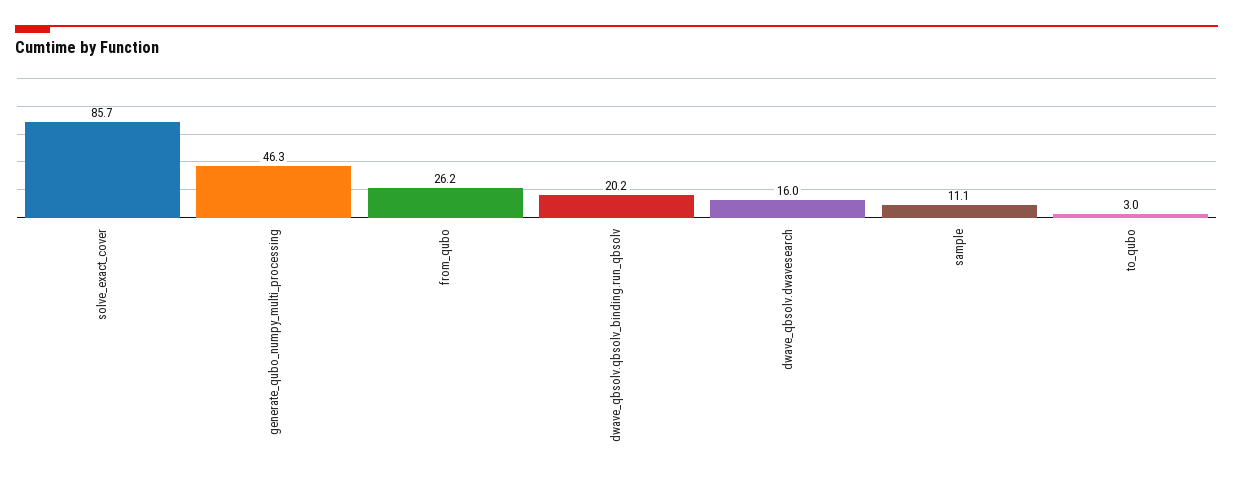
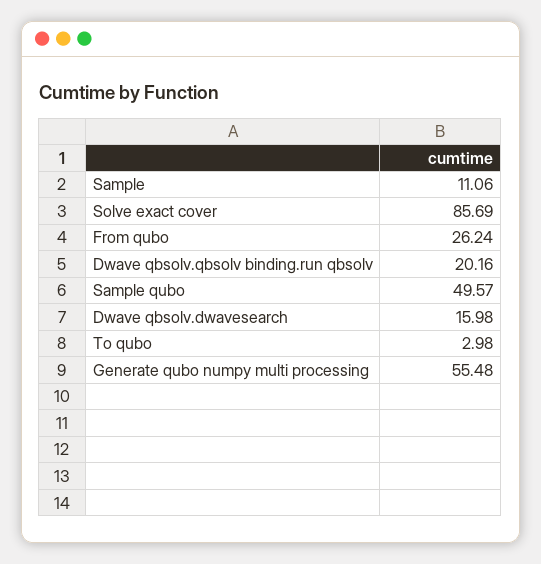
generate_qubo_numpy_multi_processing: 46.3 -> 55.48
Sample qubo: none -> 49.57

